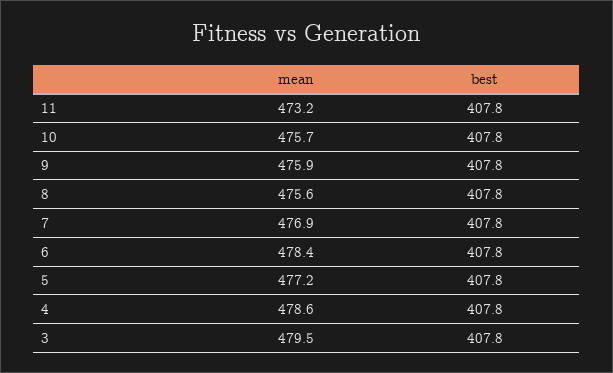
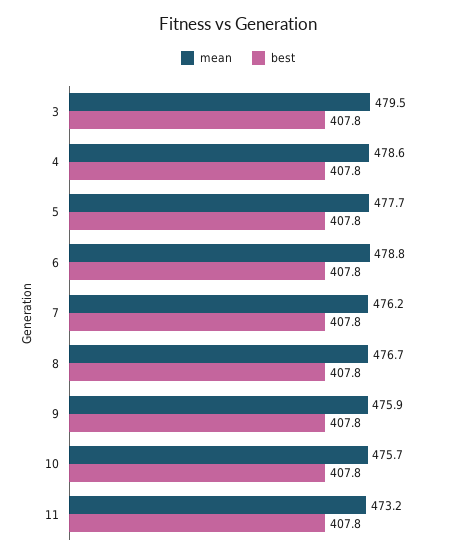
mean, 8: 475.6 -> 476.7
mean, 7: 476.9 -> 476.2
mean, 6: 478.4 -> 478.8
mean, 5: 477.2 -> 477.7

